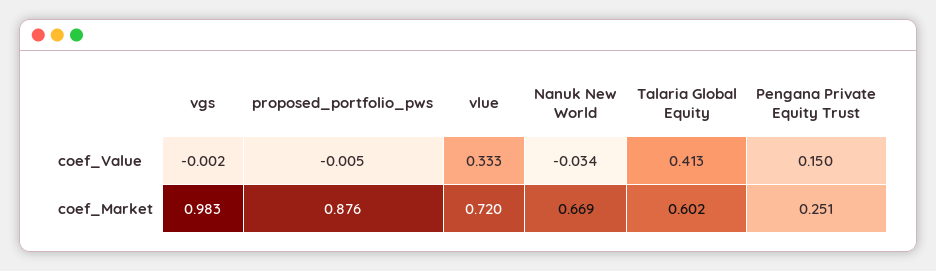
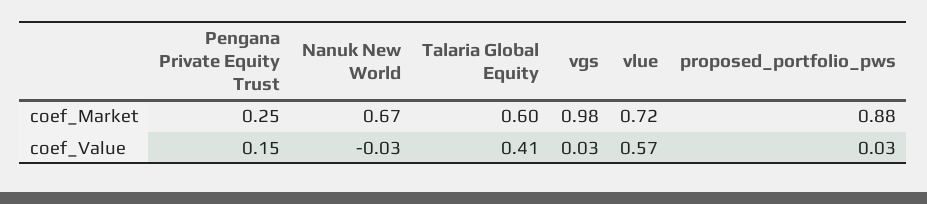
vgs, coef_Value: -0.002 -> 0.03
proposed_portfolio_pws, coef_Value: -0.005 -> 0.03
vlue, coef_Value: 0.333 -> 0.57

